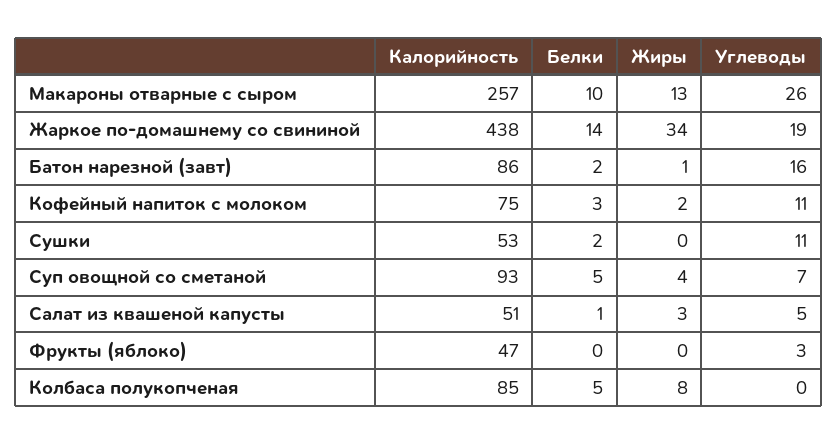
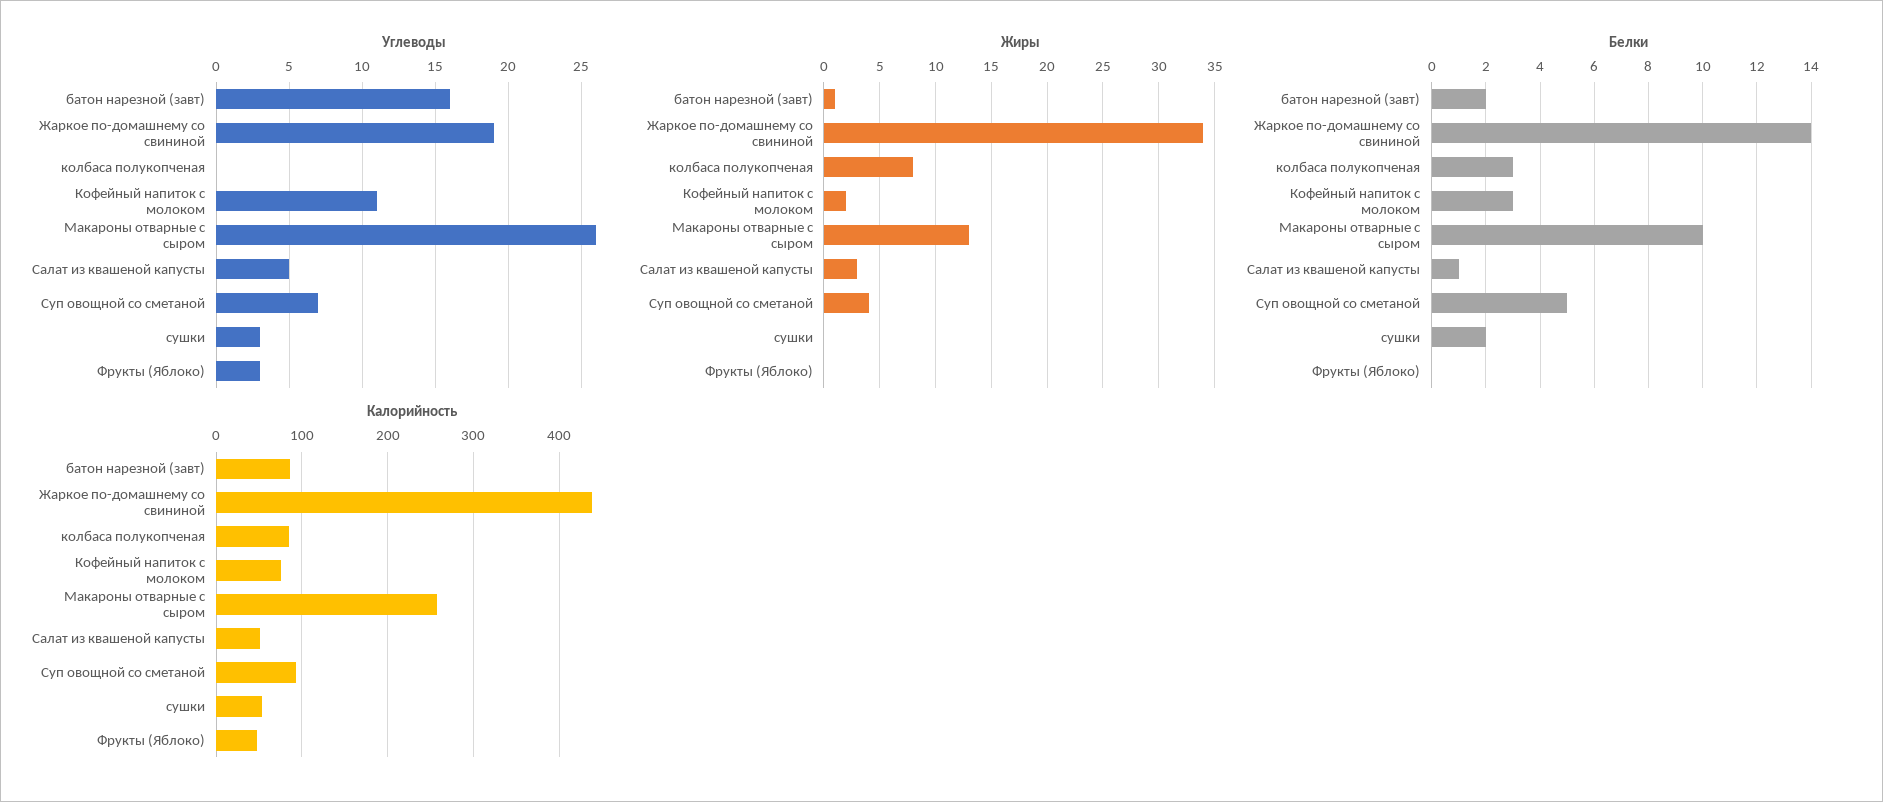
Углеводы, Сушки: 11 -> 3
Белки, Колбаса полукопченая: 5 -> 3

